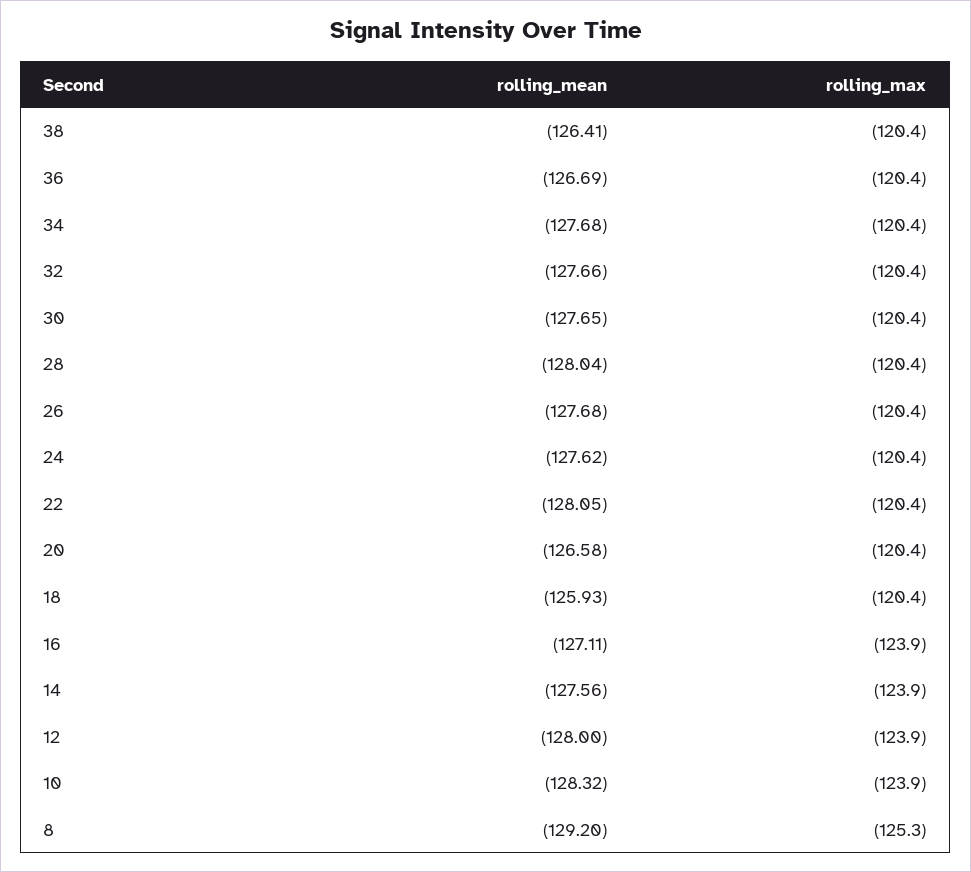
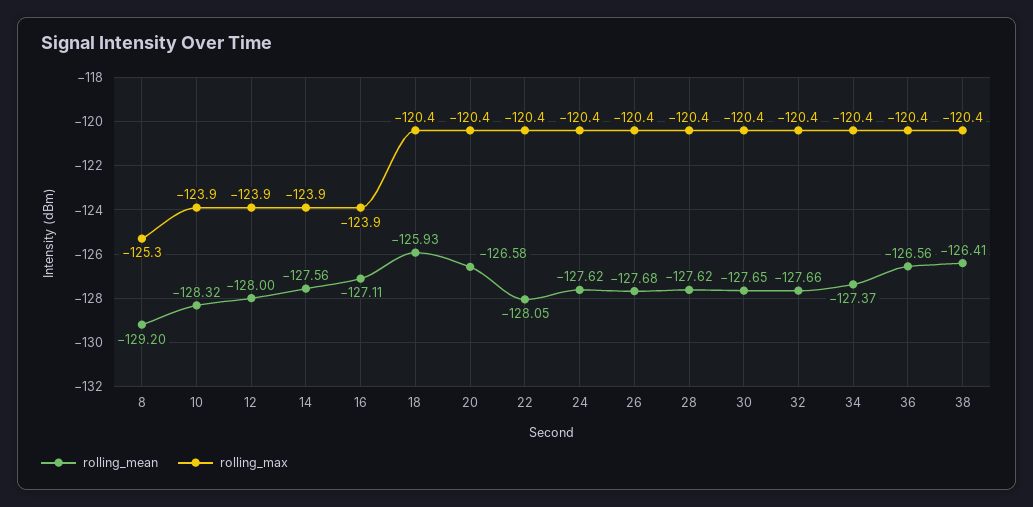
rolling_mean, 36: -126.69 -> -126.56
rolling_mean, 34: -127.68 -> -127.37
rolling_mean, 28: -128.04 -> -127.62

